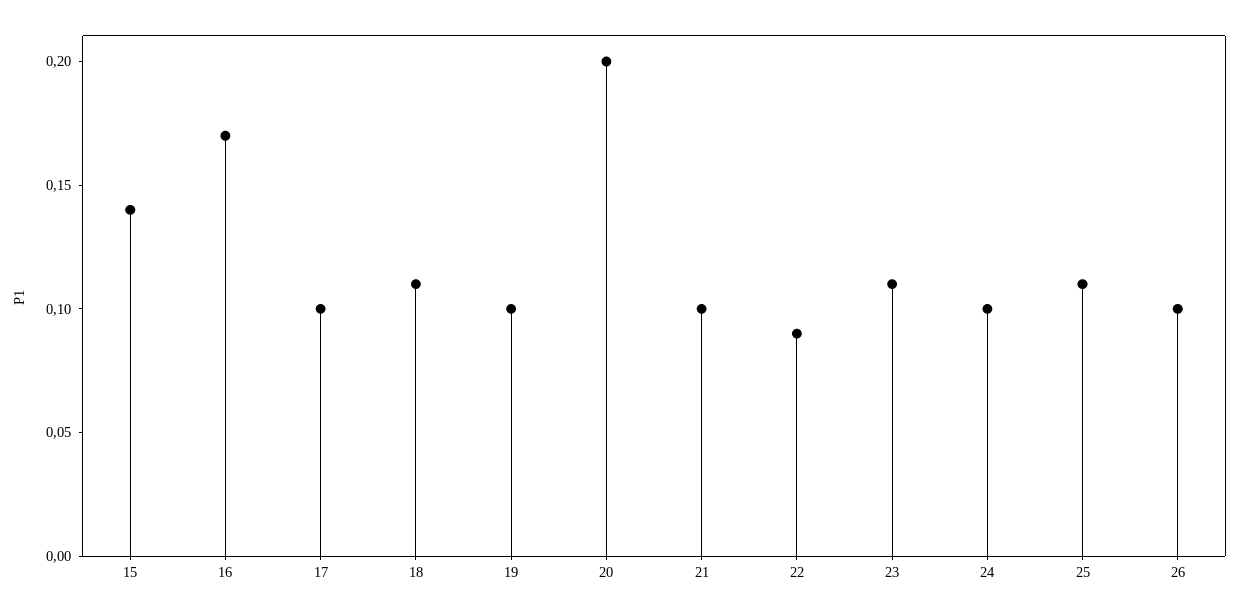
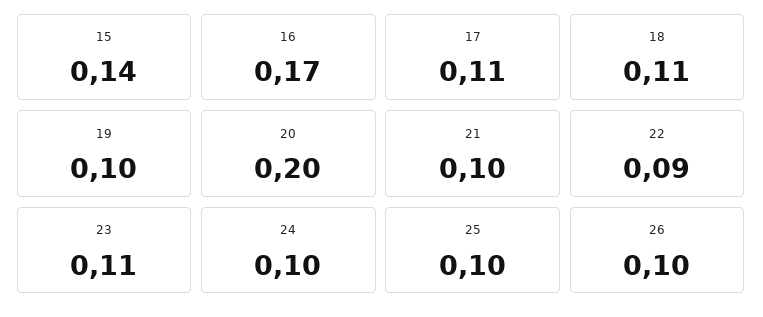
17: 0.1 -> 0.11
25: 0.11 -> 0.1

